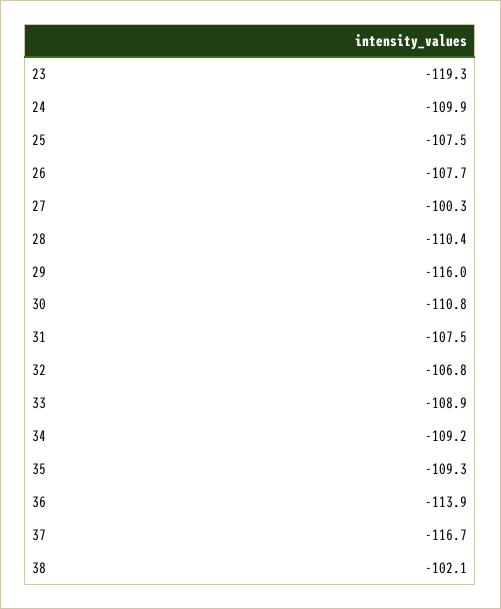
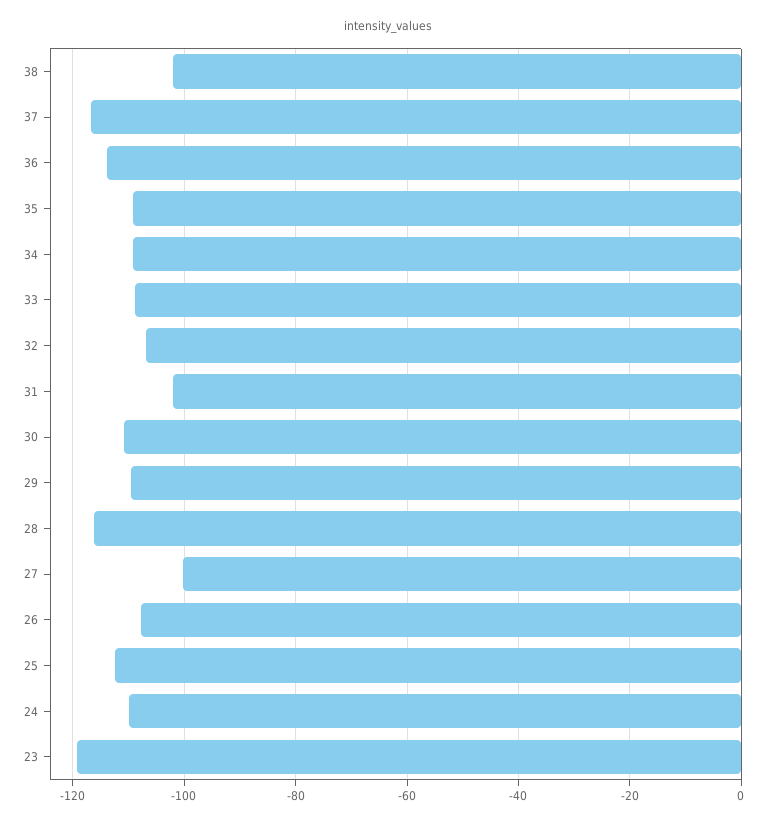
25: -107.5 -> -112
28: -110.4 -> -116
29: -116 -> -110
31: -107.5 -> -102

